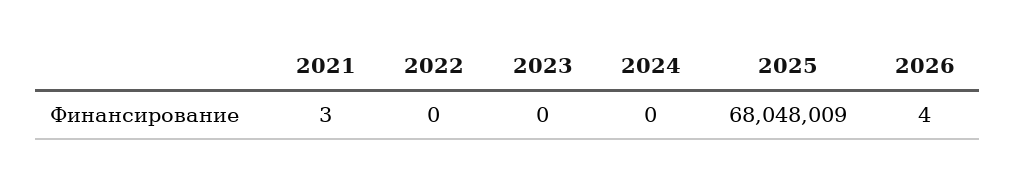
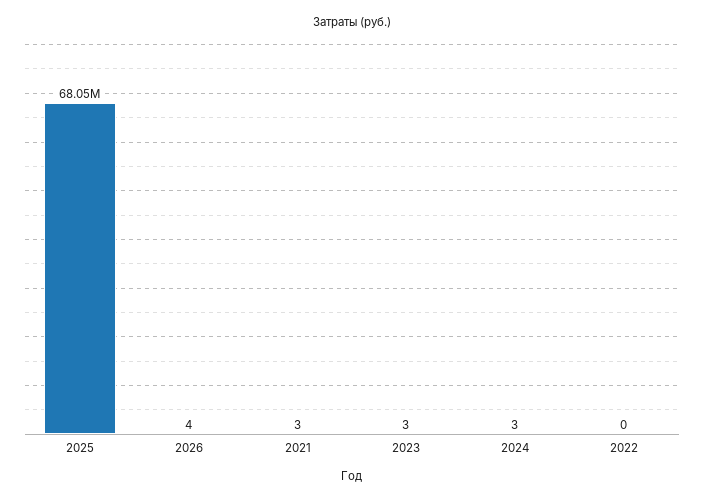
2023: 0 -> 3
2024: 0 -> 3

